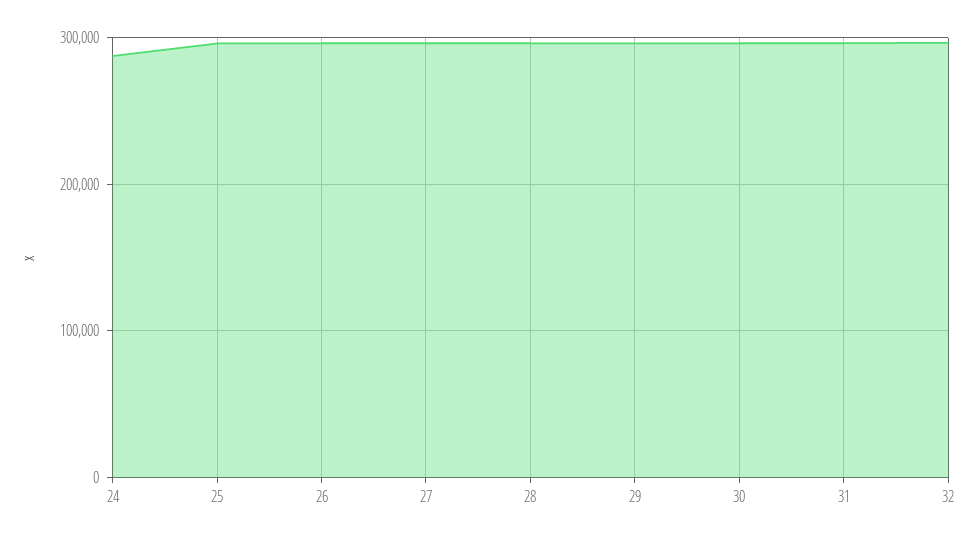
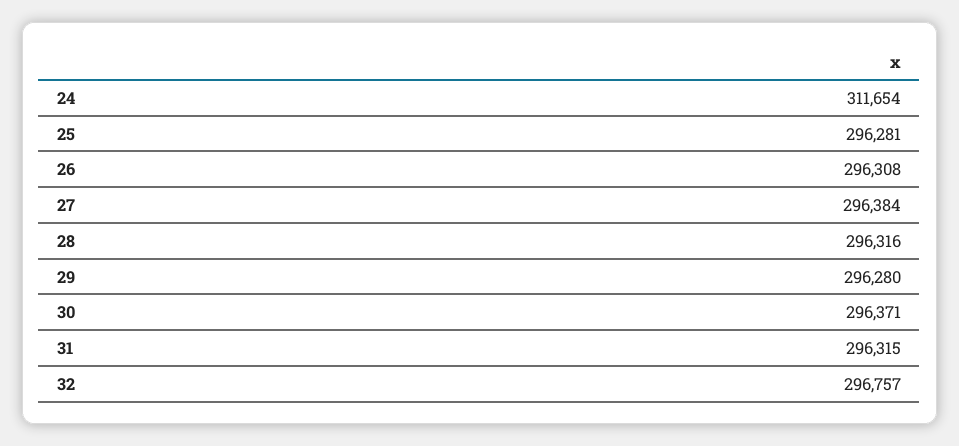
24: 290000 -> 311654

